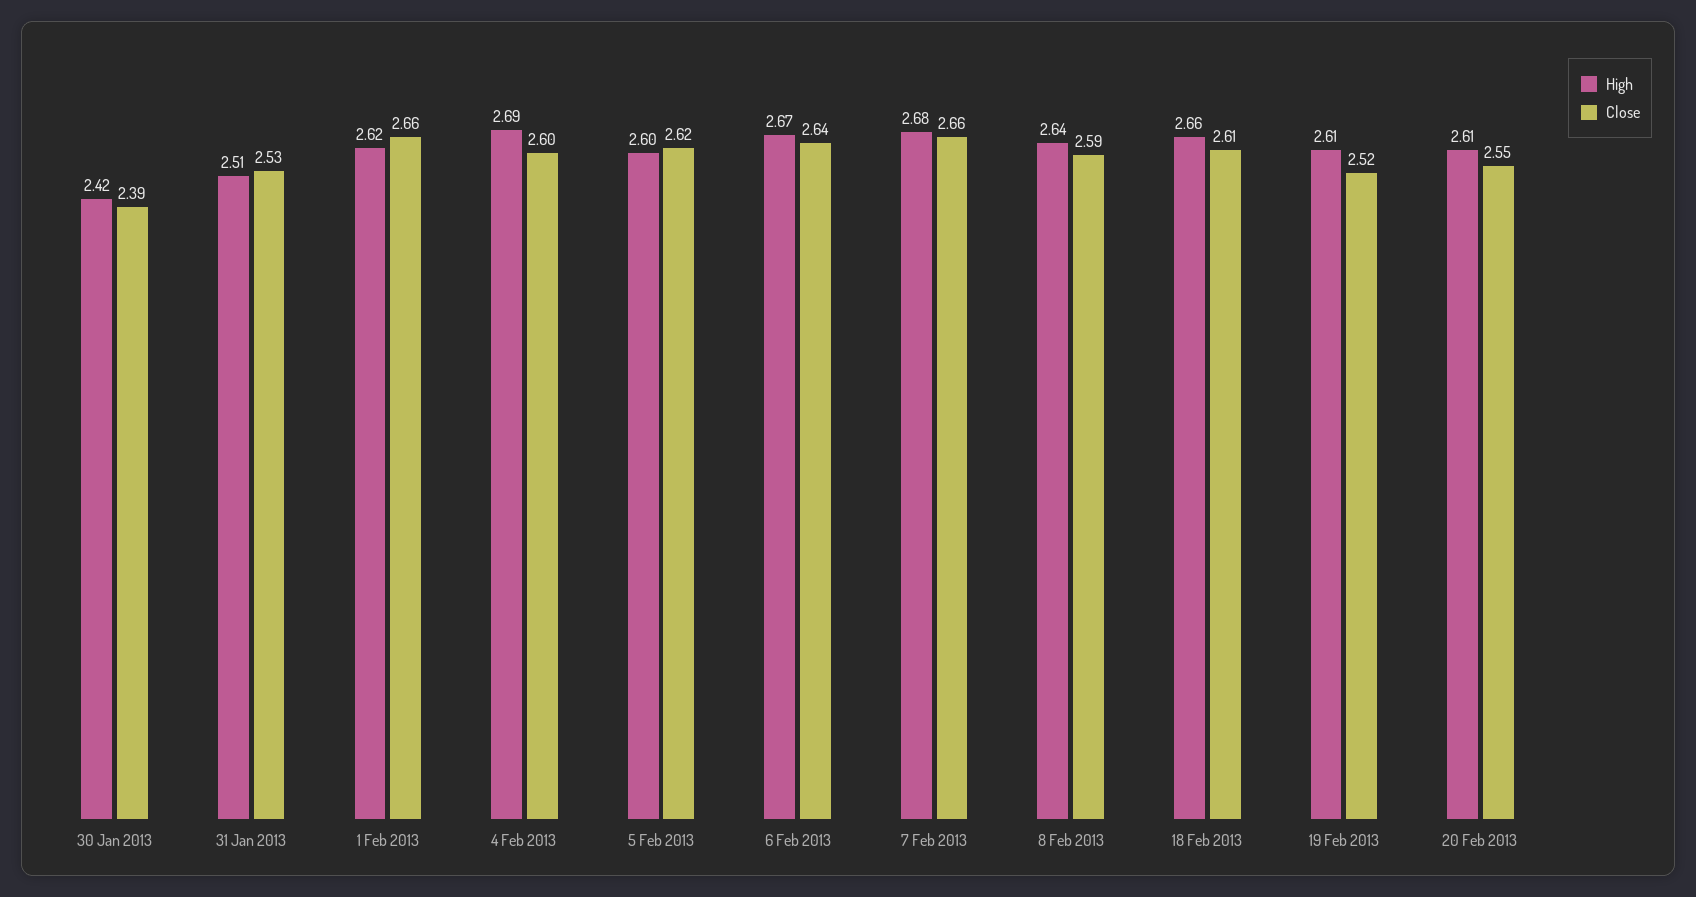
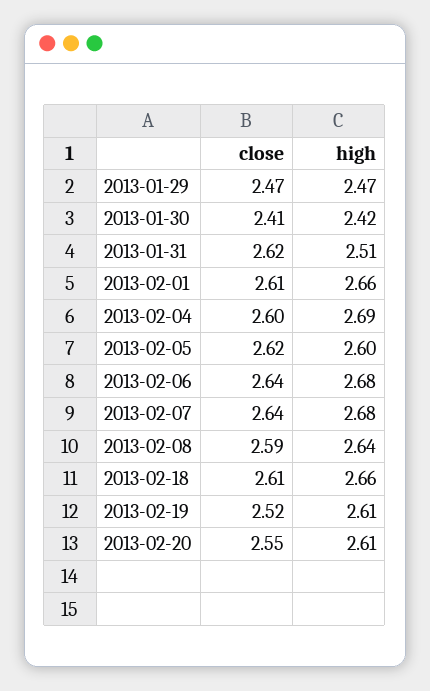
Close, 30 Jan 2013: 2.39 -> 2.41
Close, 31 Jan 2013: 2.53 -> 2.62
High, 1 Feb 2013: 2.62 -> 2.66
Close, 1 Feb 2013: 2.66 -> 2.61
High, 6 Feb 2013: 2.67 -> 2.68
Close, 7 Feb 2013: 2.66 -> 2.64
Close, 2013-01-29: none -> 2.47
High, 2013-01-29: none -> 2.47

